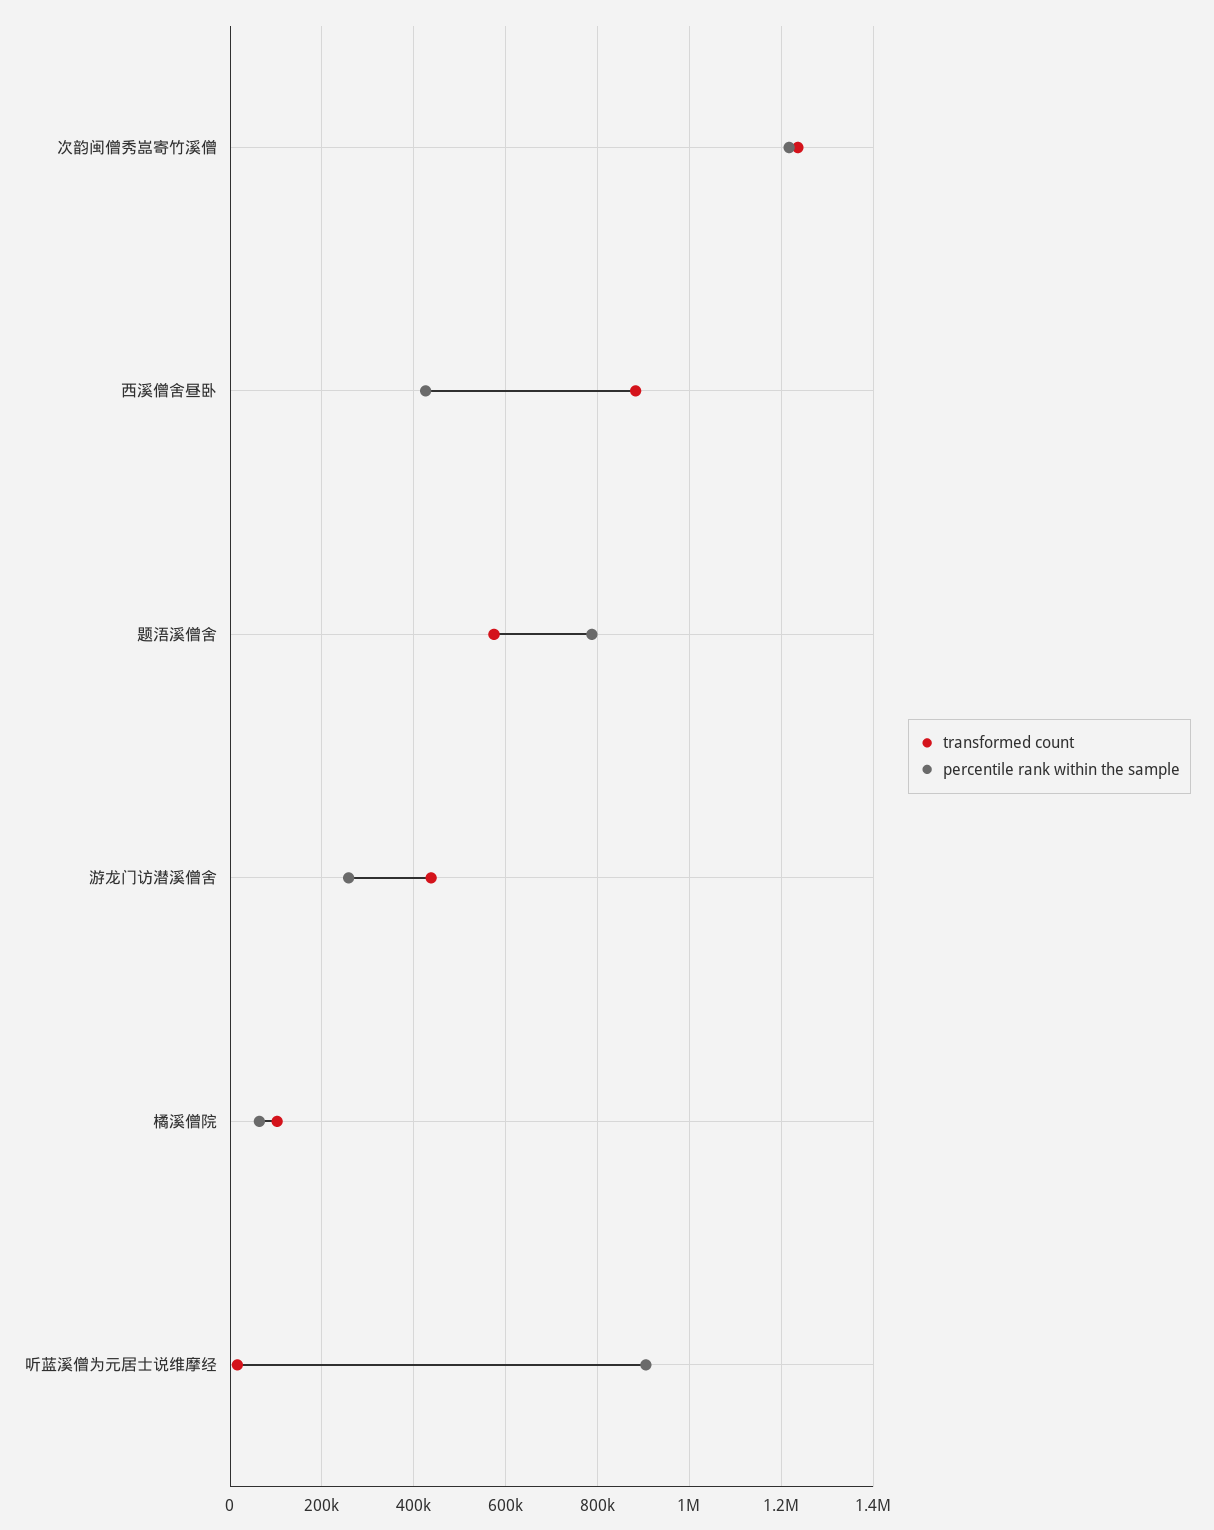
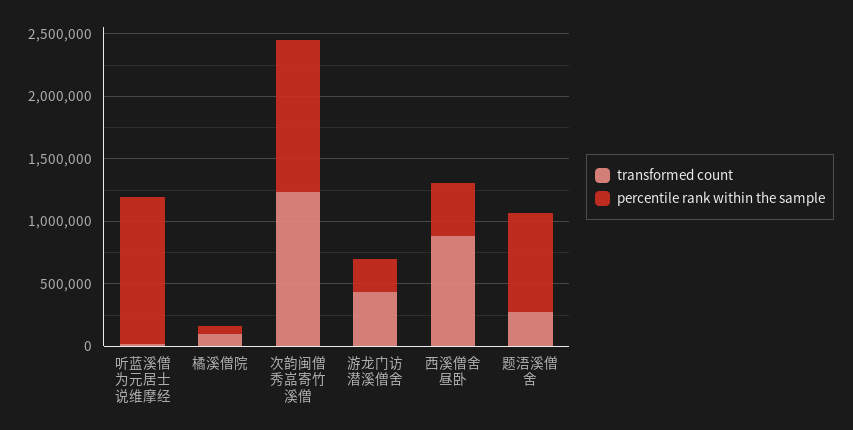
transformed count, 题浯溪僧舍: 580000 -> 300000
percentile rank within the sample, 听蓝溪僧为元居士说维摩经: 900000 -> 1200000

